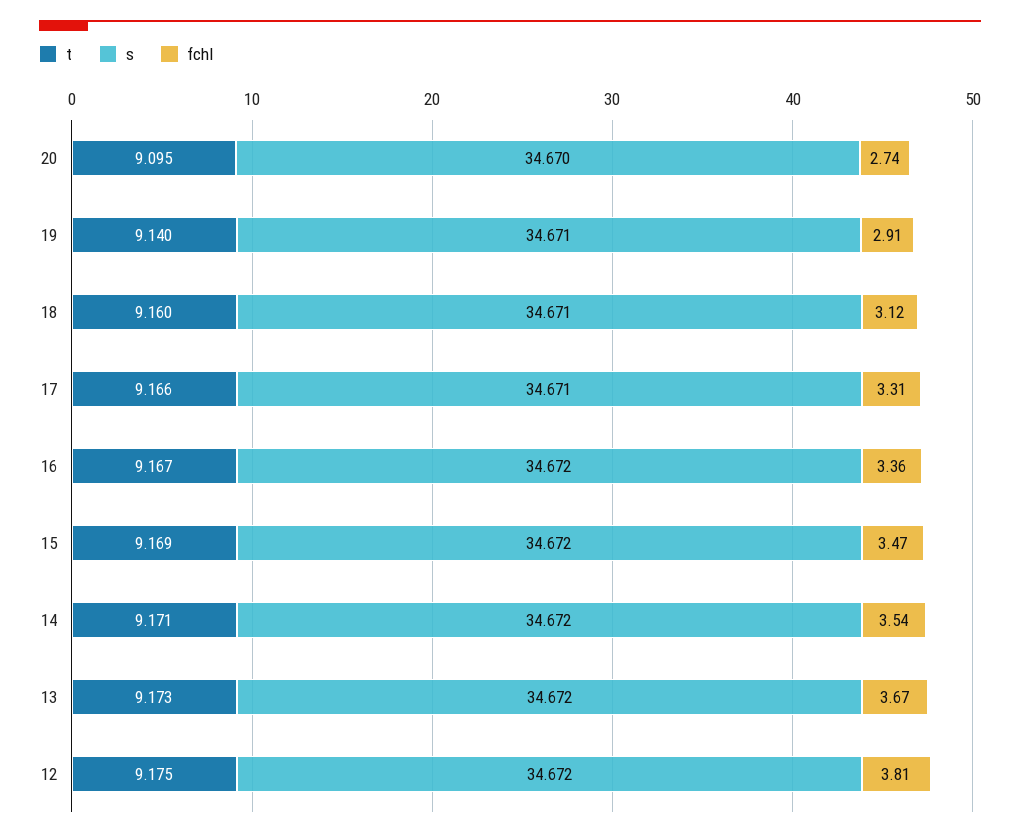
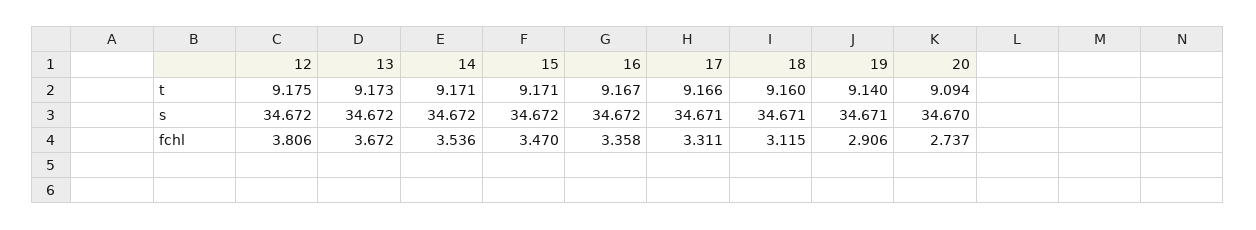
t, 20: 9.095 -> 9.094
t, 15: 9.169 -> 9.171

